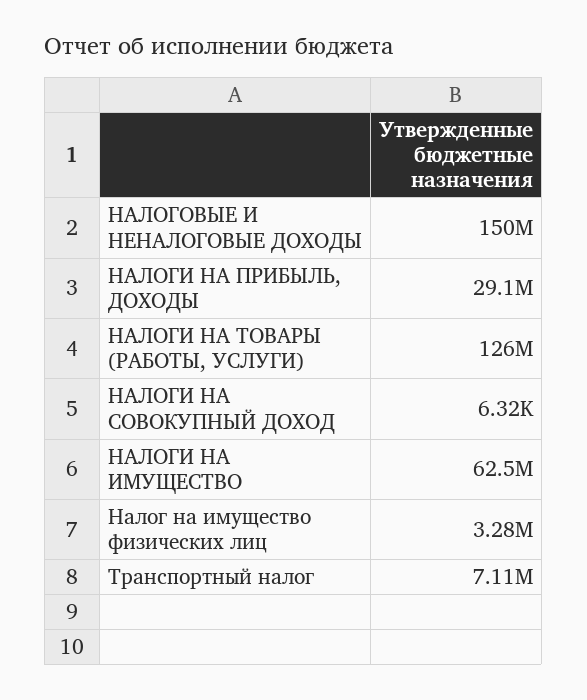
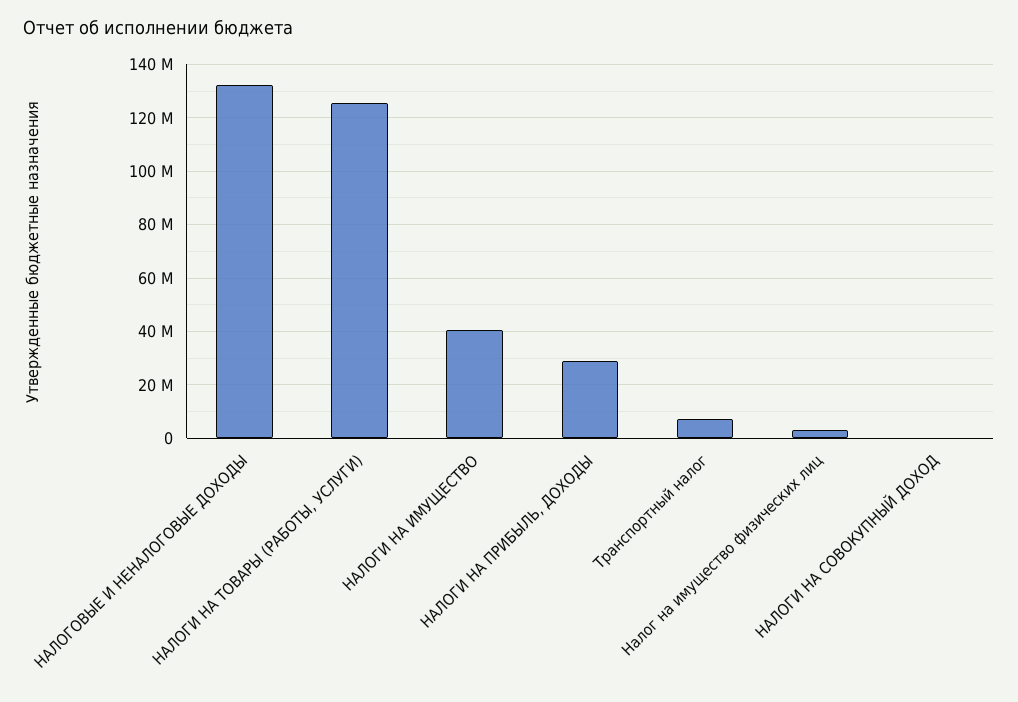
НАЛОГОВЫЕ И НЕНАЛОГОВЫЕ ДОХОДЫ: 150000000 -> 132500000
НАЛОГИ НА ИМУЩЕСТВО: 62500000 -> 40000000

